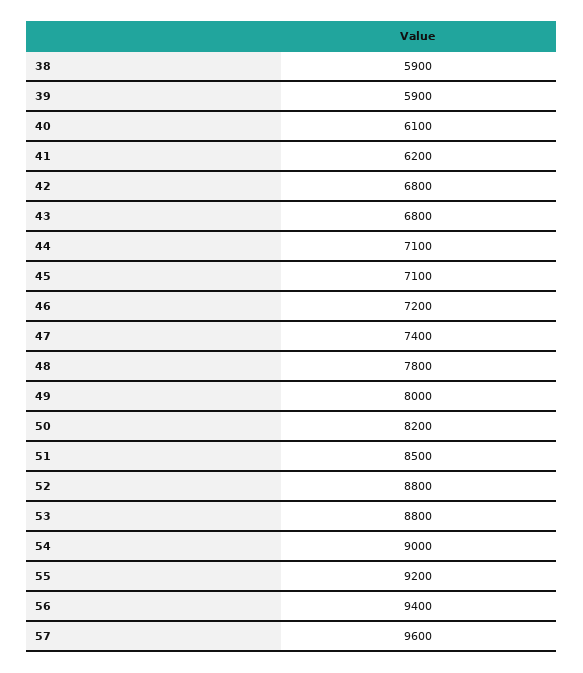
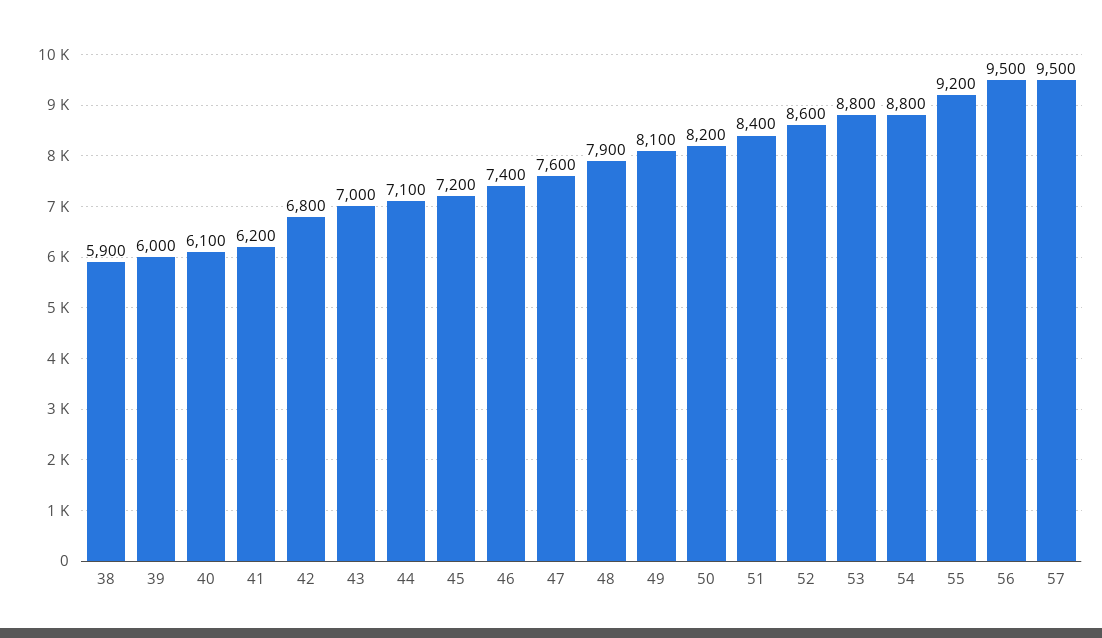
39: 5900 -> 6000
43: 6800 -> 7000
45: 7100 -> 7200
46: 7200 -> 7400
47: 7400 -> 7600
48: 7800 -> 7900
49: 8000 -> 8100
51: 8500 -> 8400
52: 8800 -> 8600
54: 9000 -> 8800
56: 9400 -> 9500
57: 9600 -> 9500

